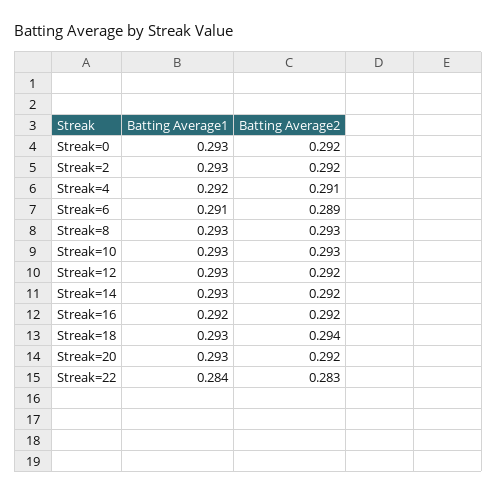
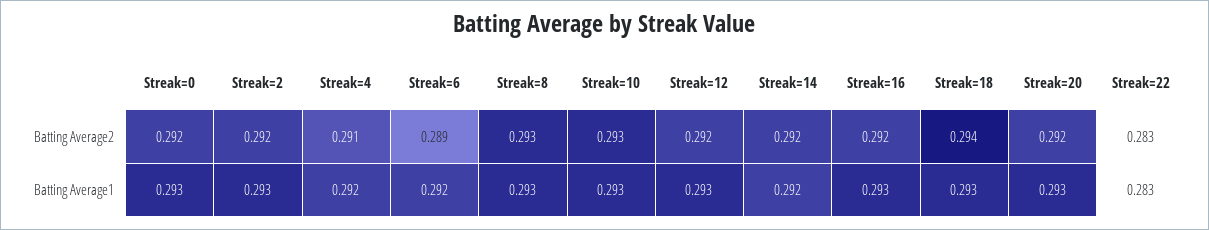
Batting Average1, Streak=6: 0.291 -> 0.292
Batting Average1, Streak=14: 0.293 -> 0.292
Batting Average1, Streak=16: 0.292 -> 0.293
Batting Average1, Streak=22: 0.284 -> 0.283

